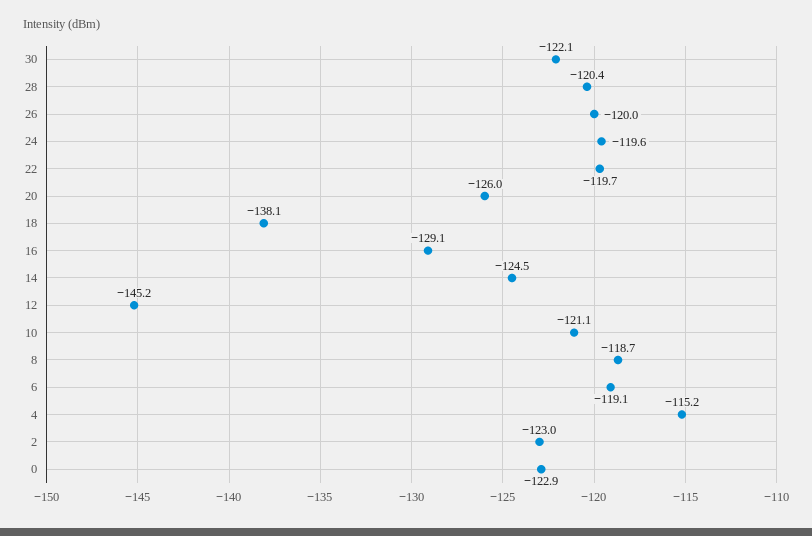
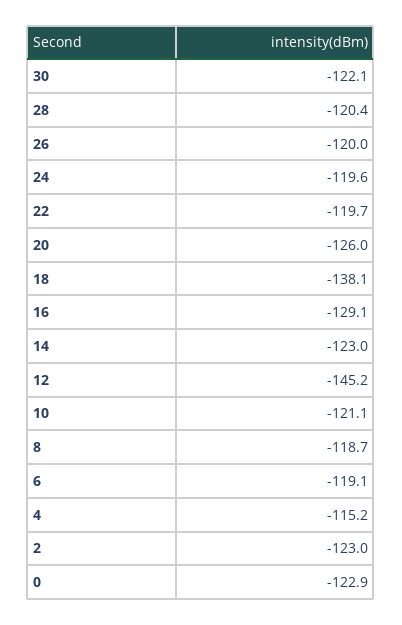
14: -124.5 -> -123

